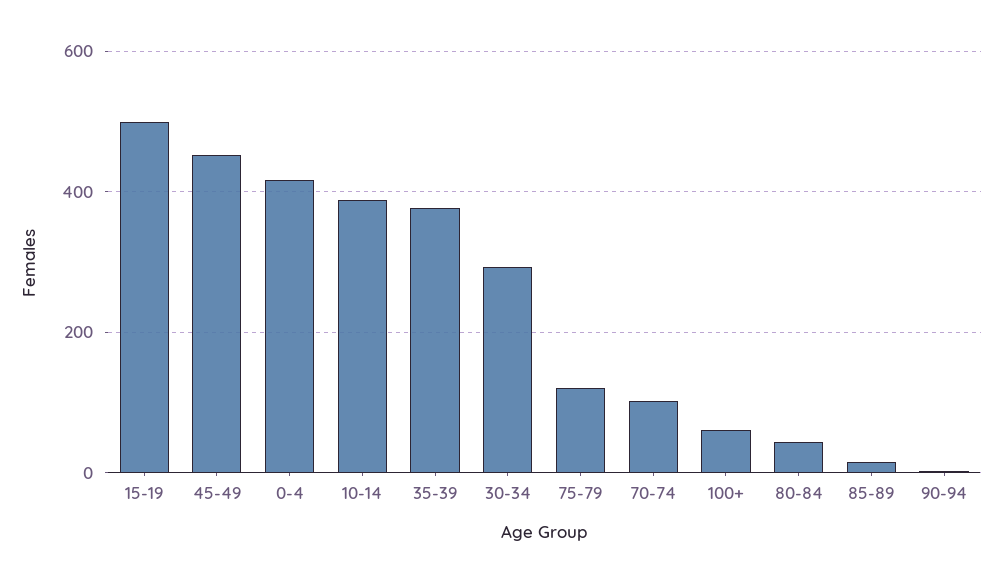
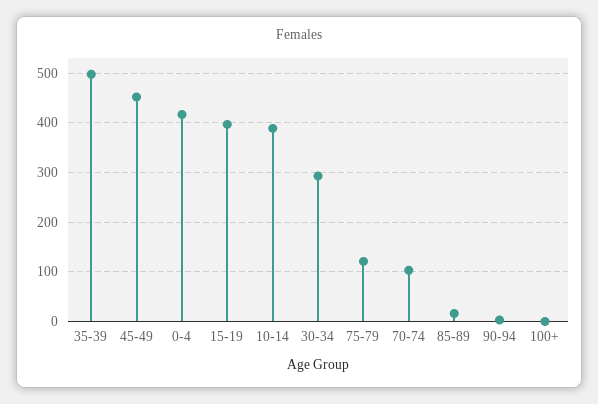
15-19: 500 -> 400
35-39: 380 -> 500
100+: 60 -> 0
80-84: 40 -> none

